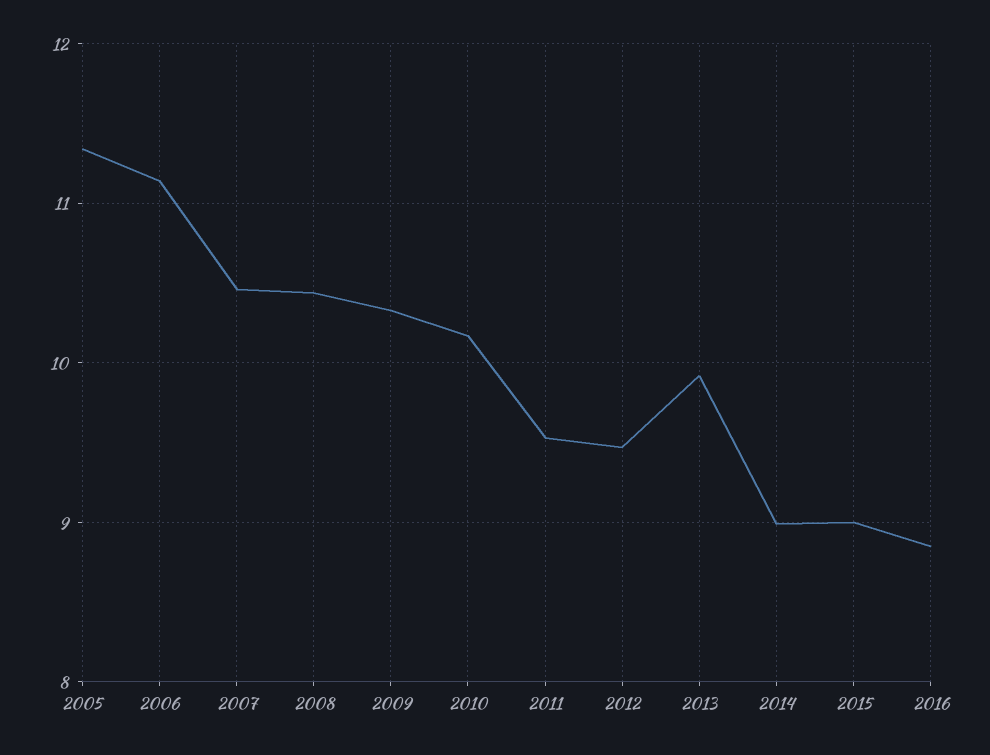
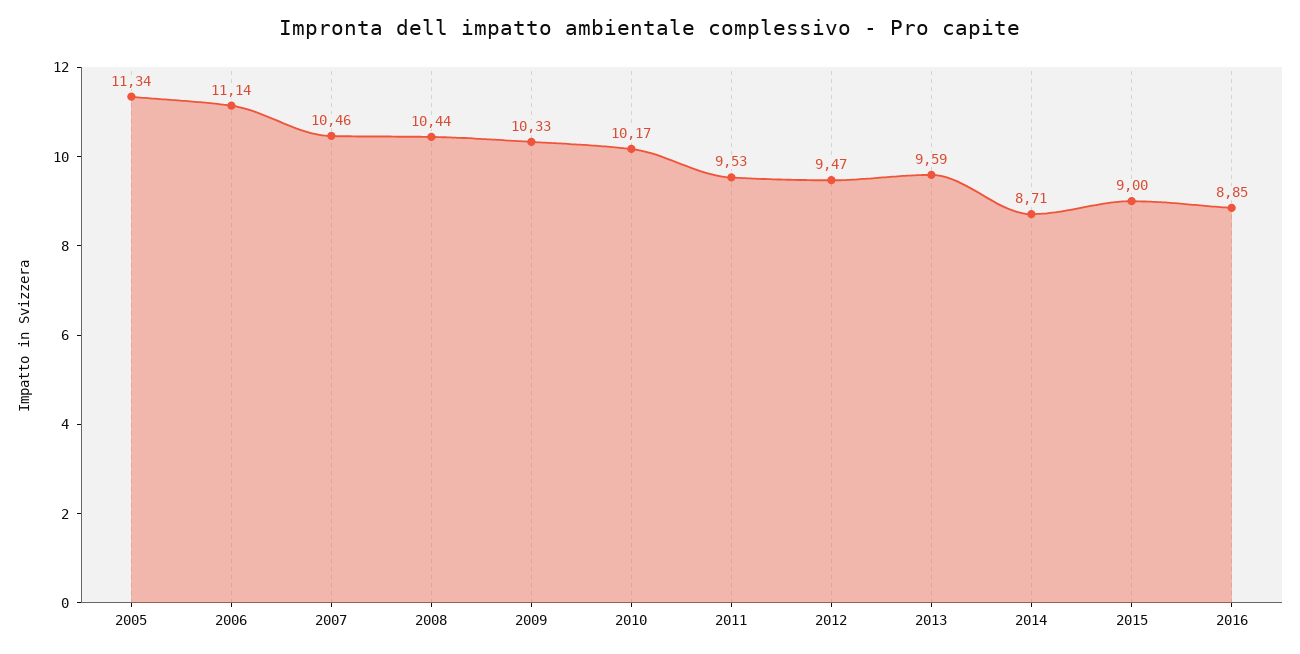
2013: 9.9 -> 9.59
2014: 9 -> 8.71

